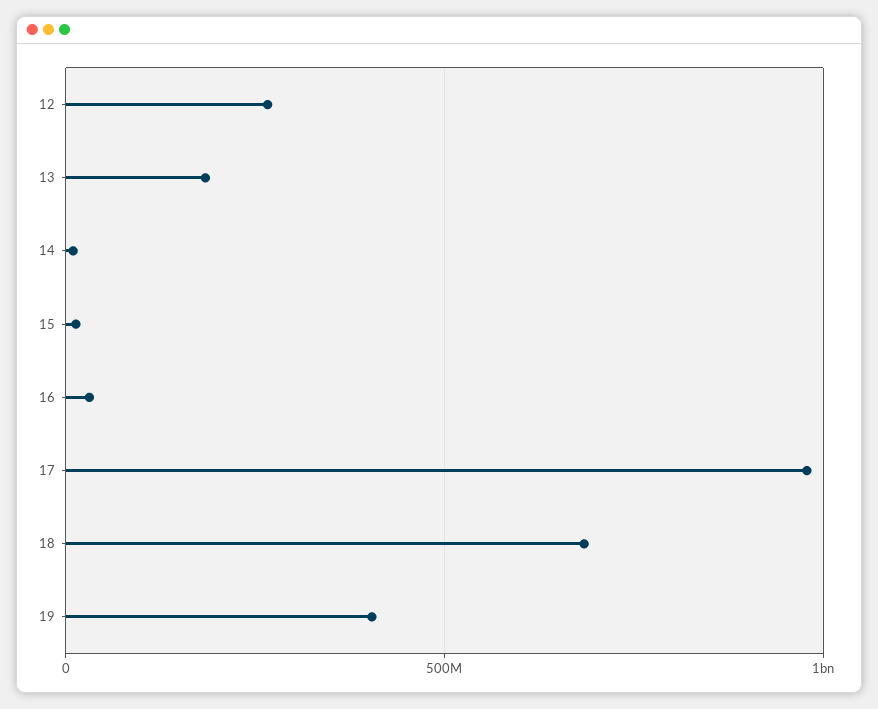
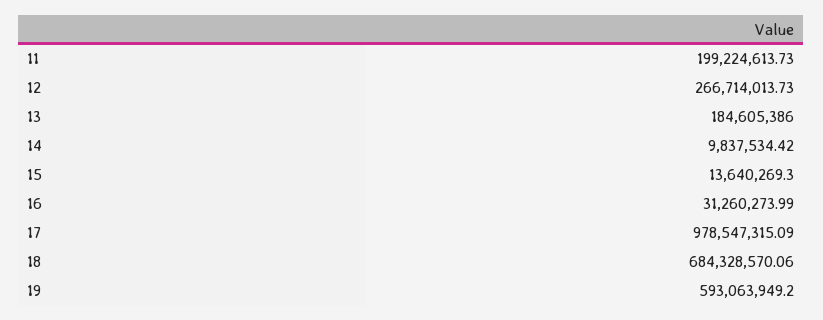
19: 400000000 -> 593063949.2
11: none -> 199224613.73

